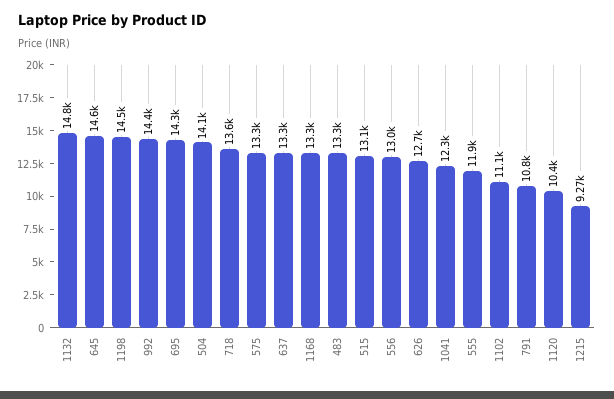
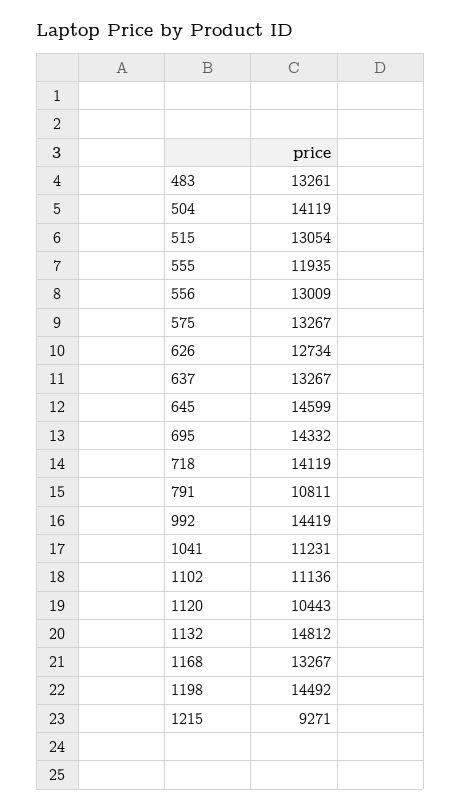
718: 13600 -> 14119
1041: 12300 -> 11231

